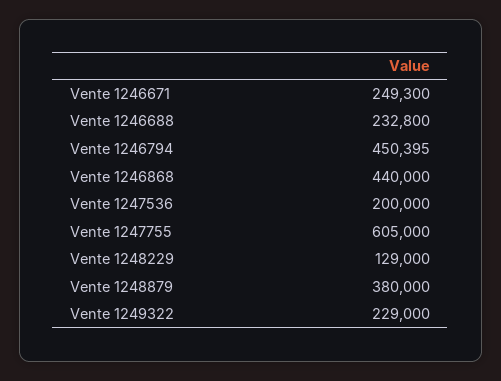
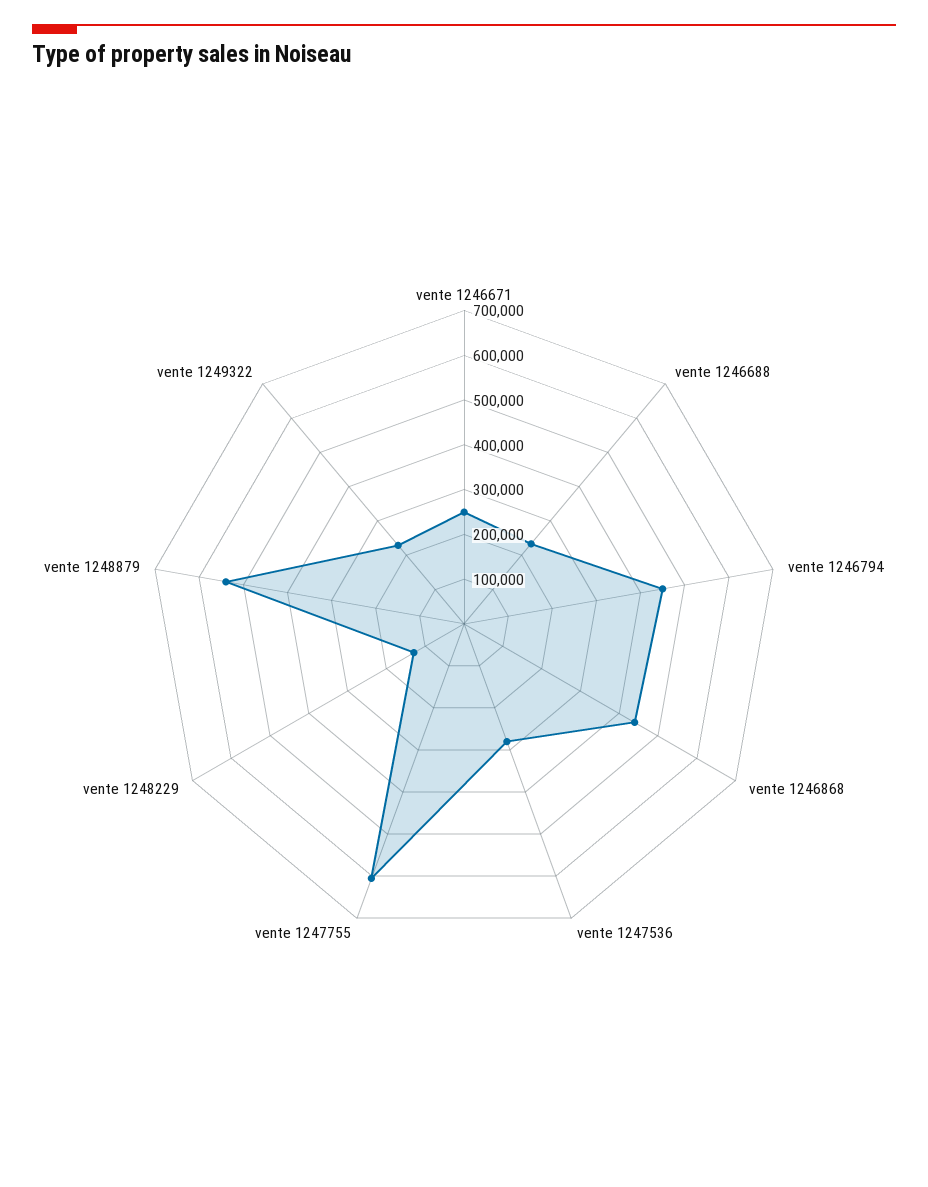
Vente 1247536: 200000 -> 280000
Vente 1248879: 380000 -> 540000

